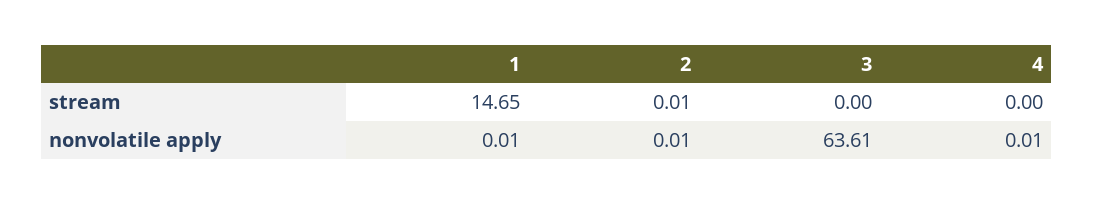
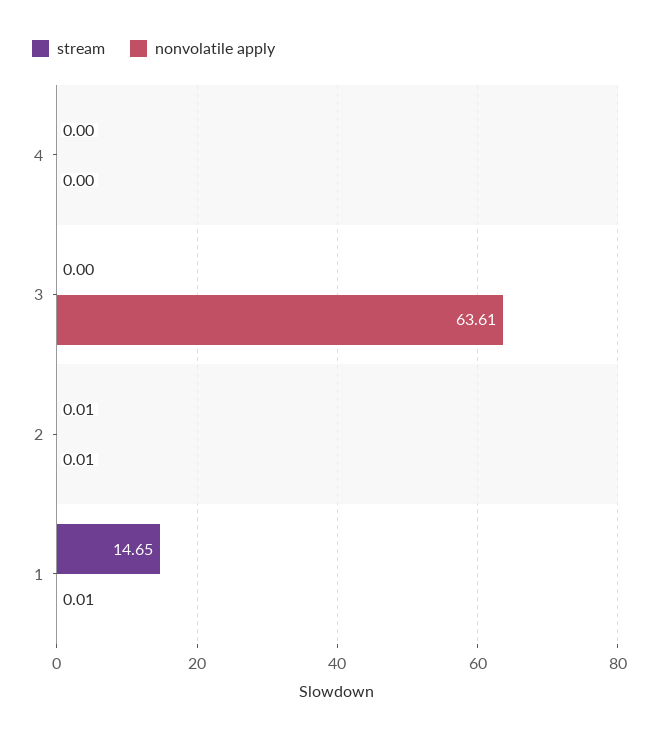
nonvolatile apply, 4: 0.01 -> 0

